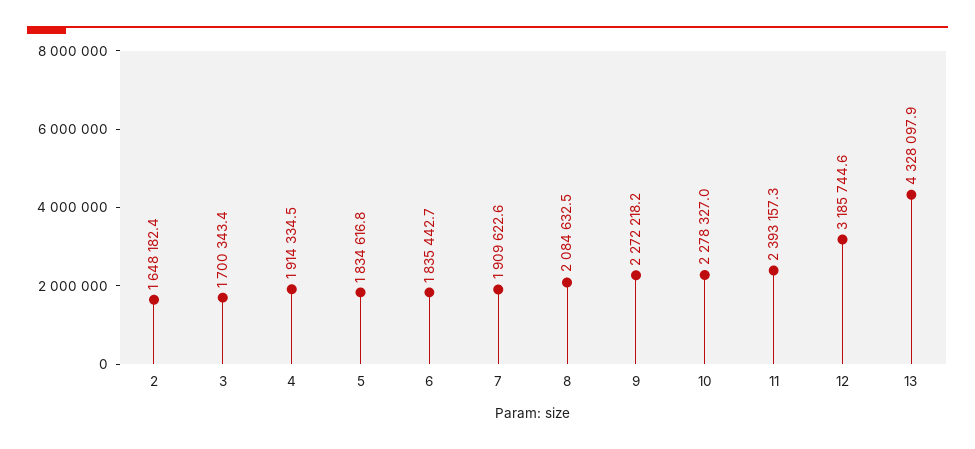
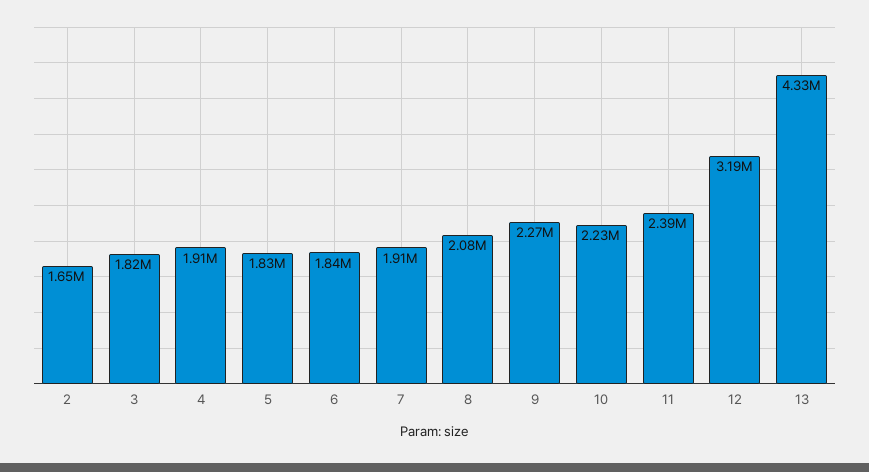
3: 1700343.4 -> 1820000
10: 2278327 -> 2230000

